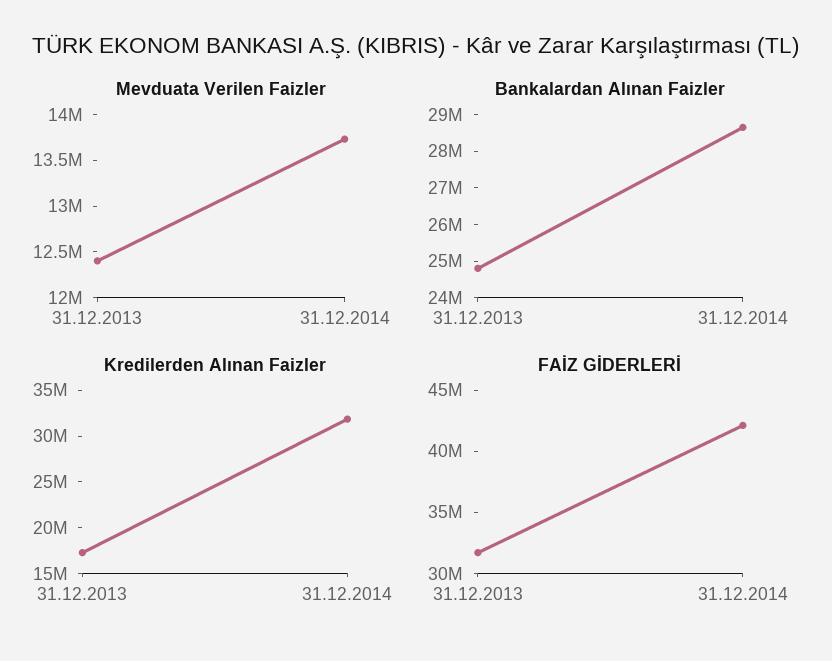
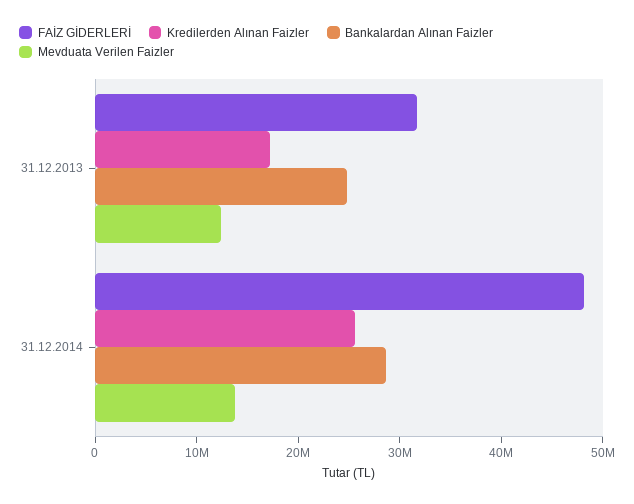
Kredilerden Alınan Faizler, 31.12.2014: 32000000 -> 26000000
FAİZ GİDERLERİ, 31.12.2014: 42000000 -> 48000000

